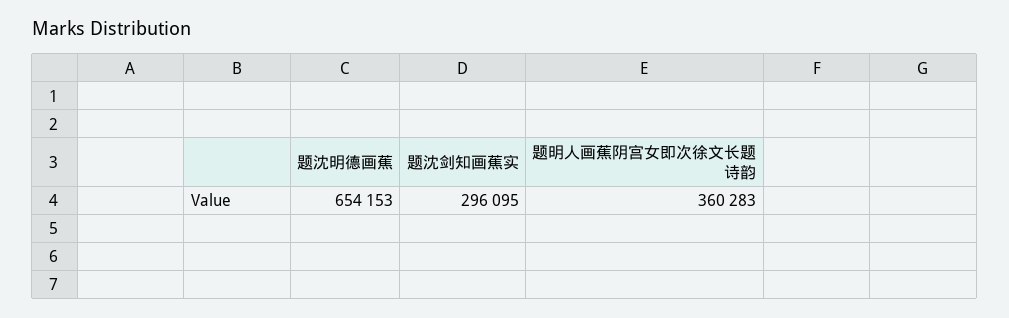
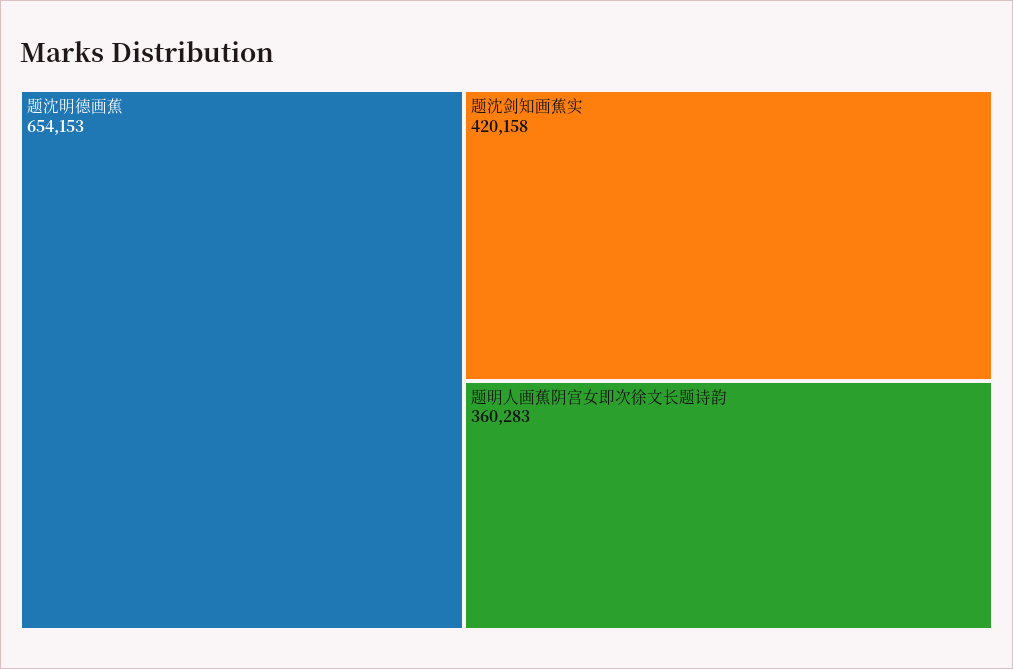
题沈剑知画蕉实: 296095 -> 420158

